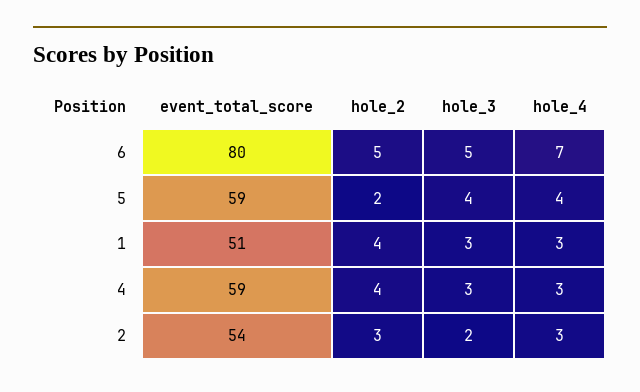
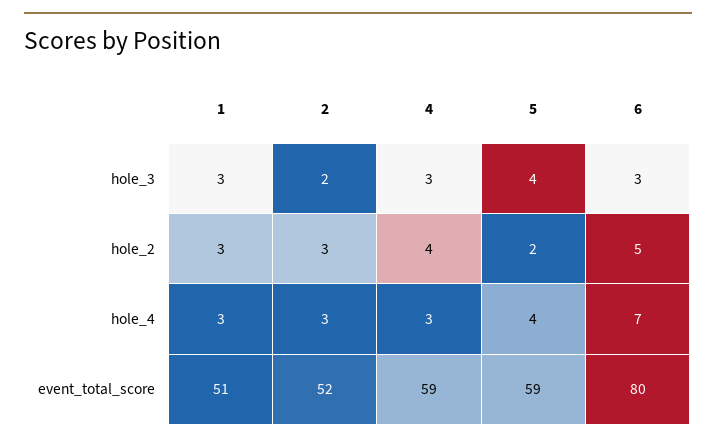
hole_3, 6: 5 -> 3
hole_2, 1: 4 -> 3
event_total_score, 2: 54 -> 52

